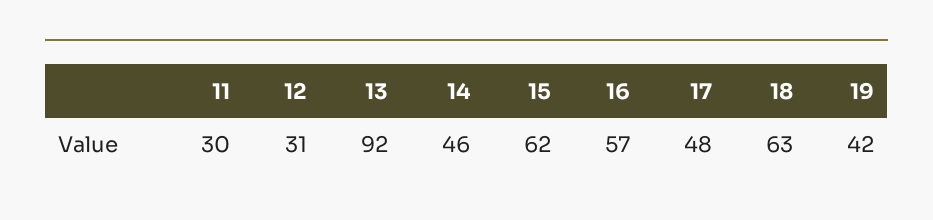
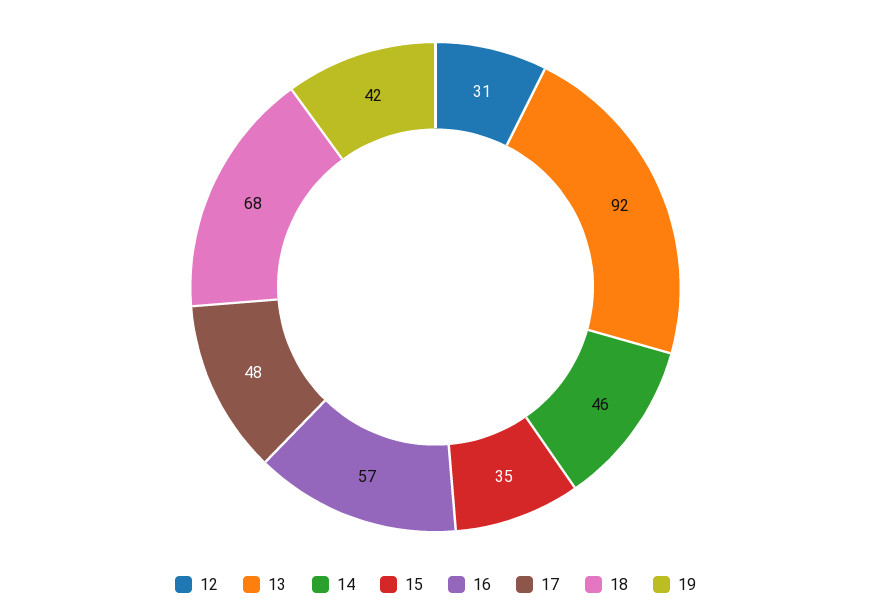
11: 30 -> none
15: 62 -> 35
18: 63 -> 68

